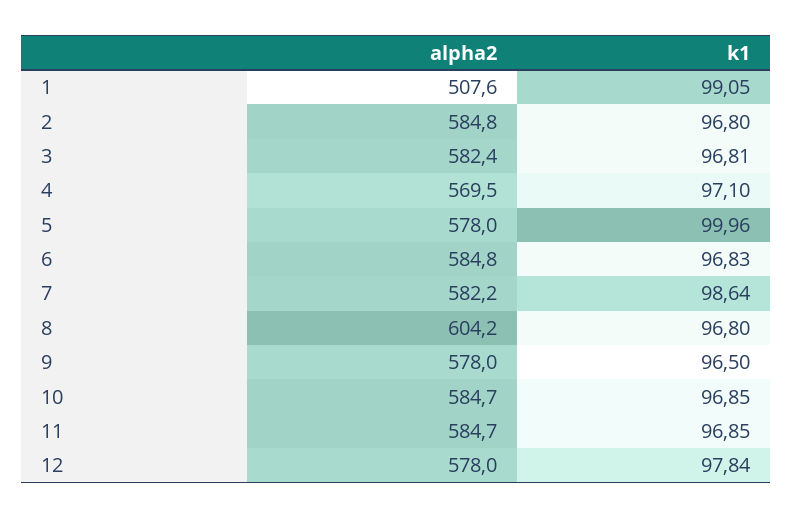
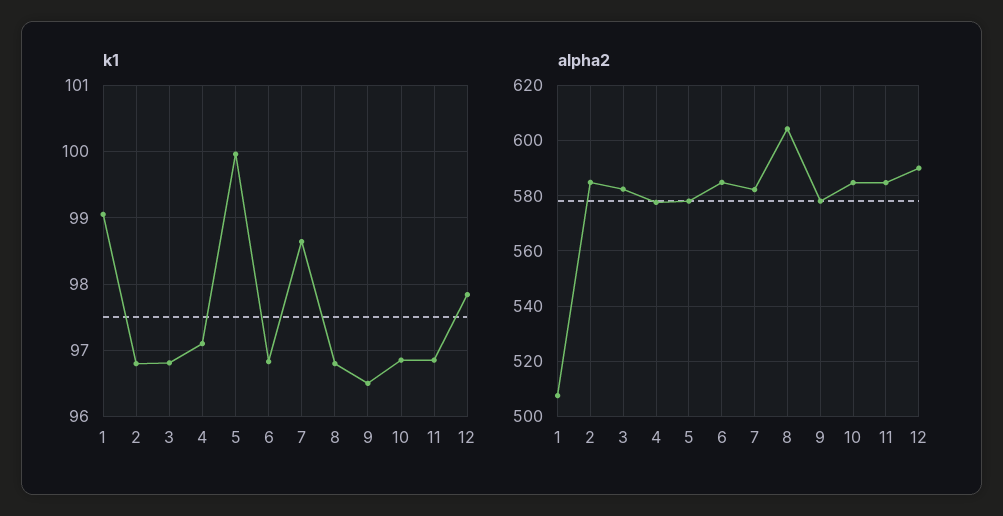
alpha2, 4: 569.5 -> 577.5
alpha2, 12: 578 -> 590

